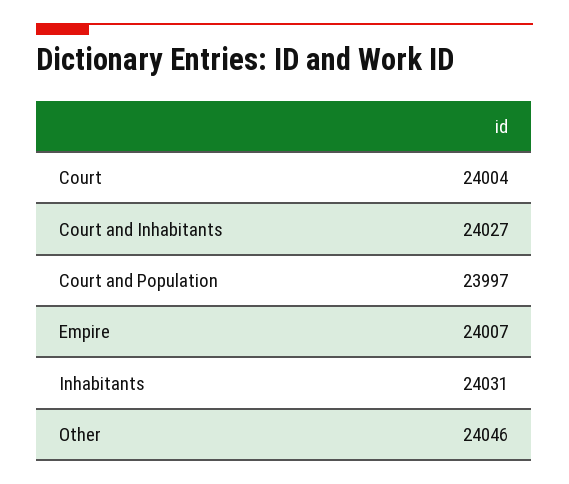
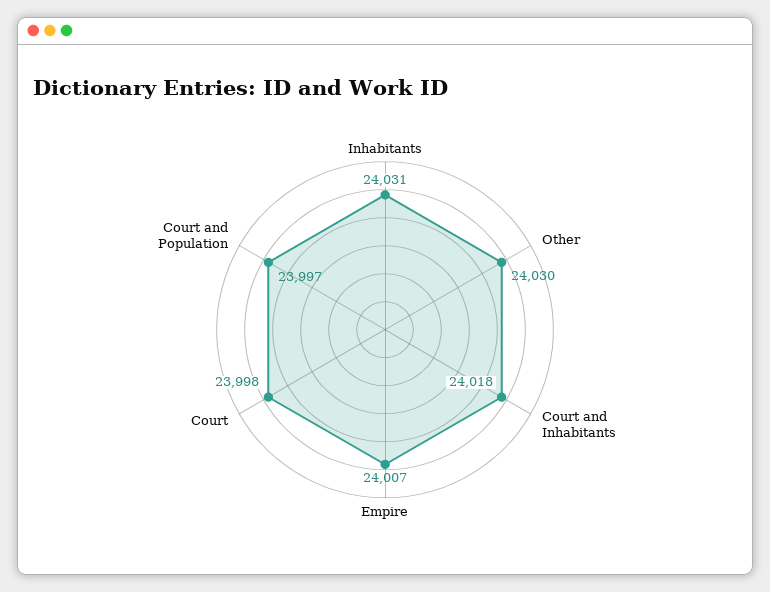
Court: 24004 -> 23998
Court and Inhabitants: 24027 -> 24018
Other: 24046 -> 24030

